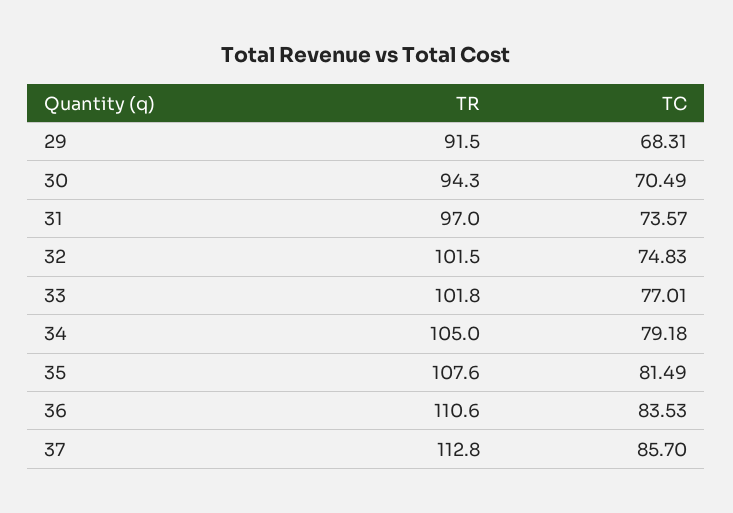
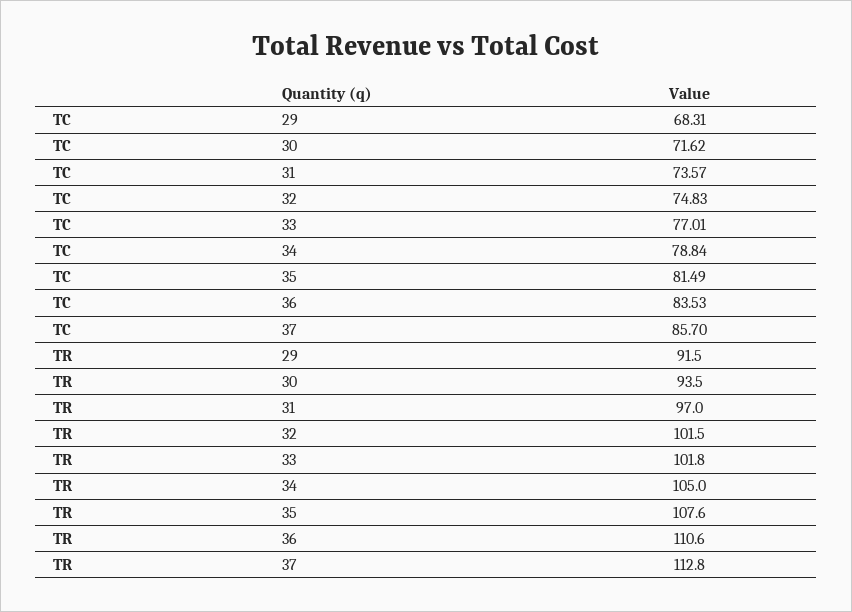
TR, 30: 94.3 -> 93.5
TC, 30: 70.49 -> 71.62
TC, 34: 79.18 -> 78.84

